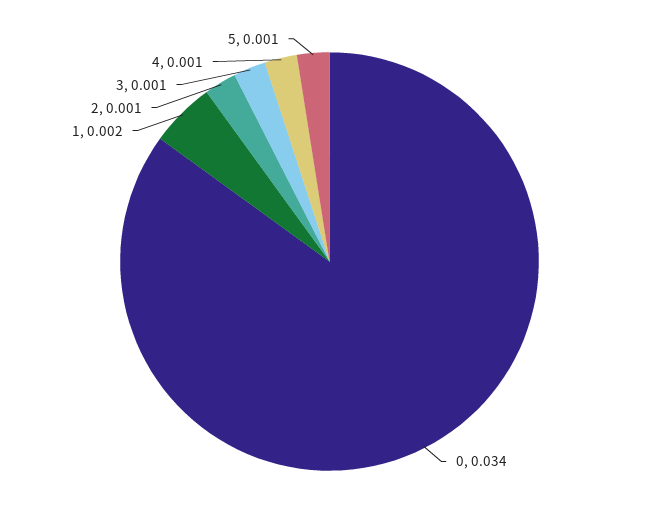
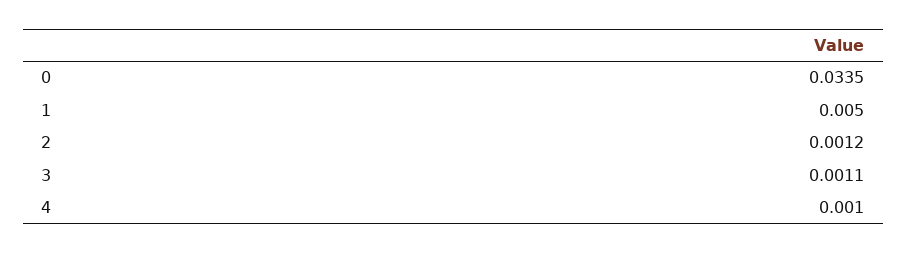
1: 0.002 -> 0.005
5: 0.001 -> none

